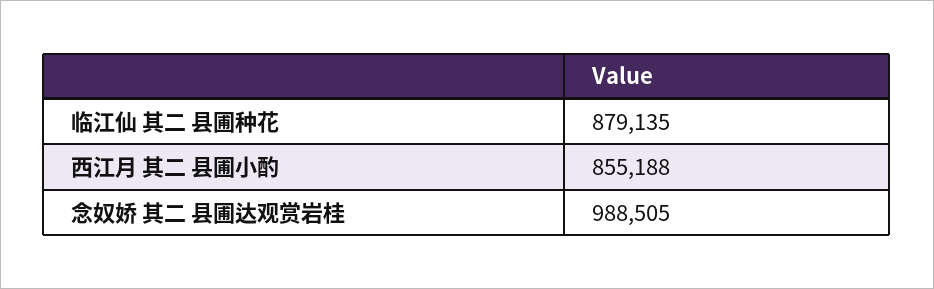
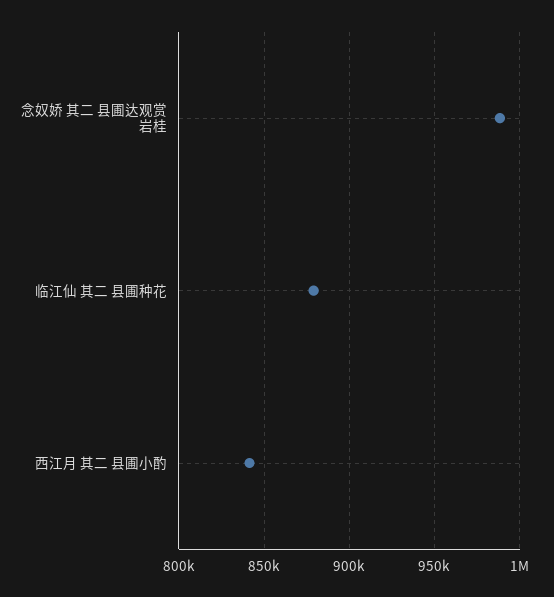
西江月 其二 县圃小酌: 855188 -> 840000

